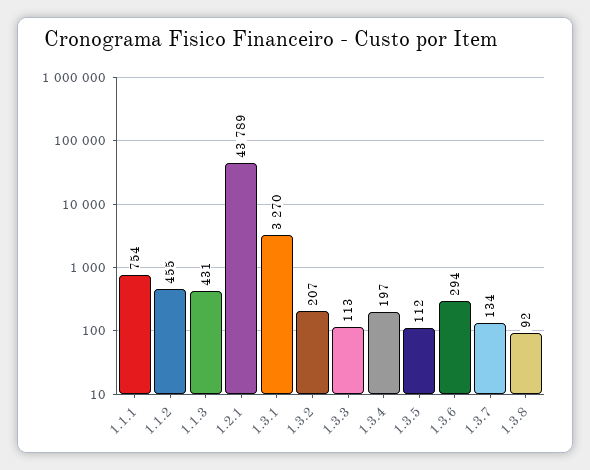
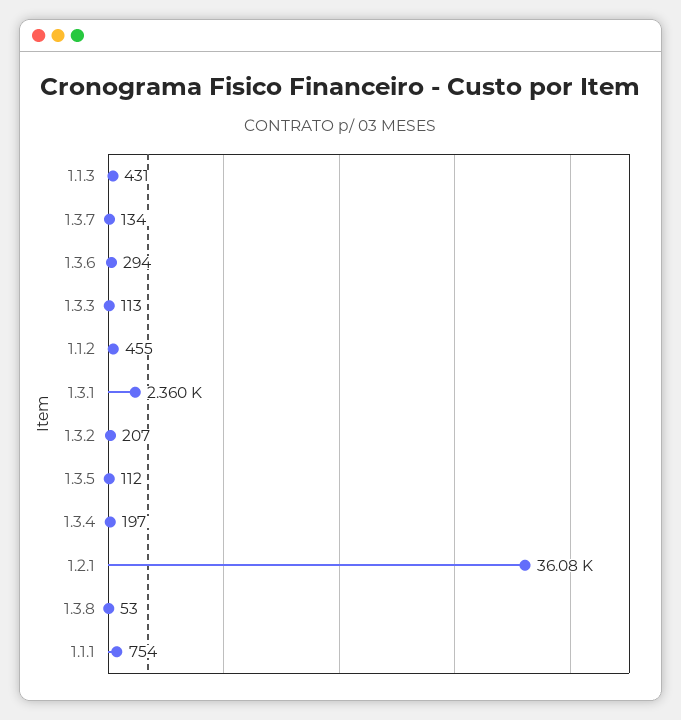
1.2.1: 43789 -> 36080
1.3.1: 3270 -> 2360
1.3.8: 92 -> 53

